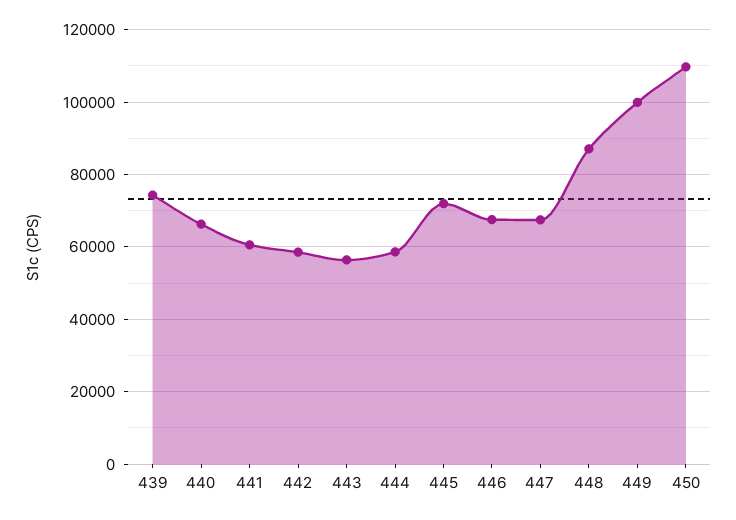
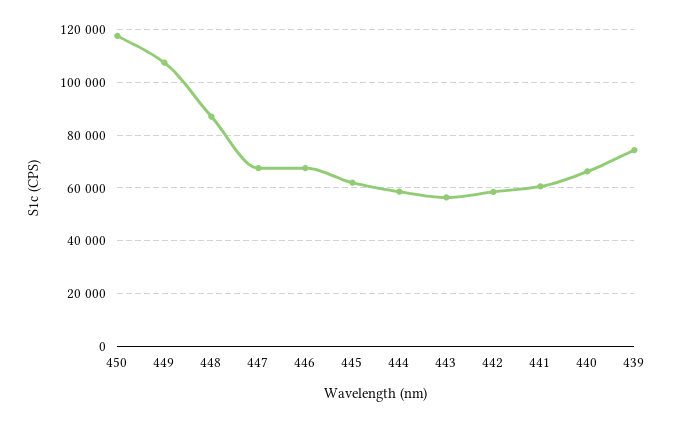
445: 72000 -> 62500
449: 100000 -> 107500
450: 110000 -> 117500

